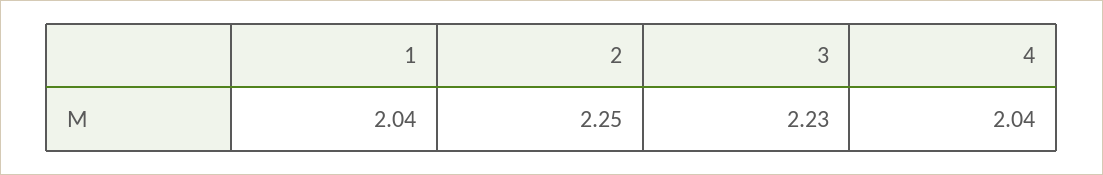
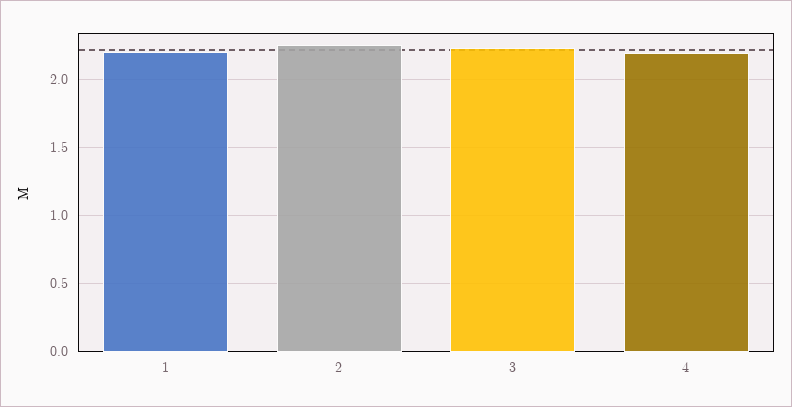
1: 2.04 -> 2.2
4: 2.04 -> 2.2

